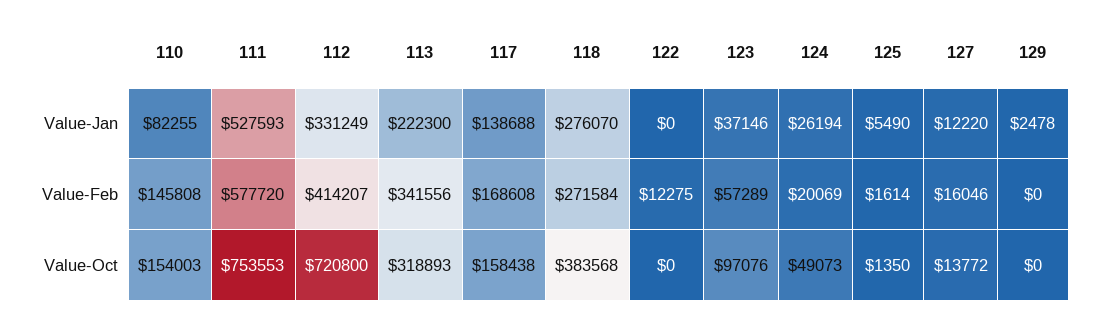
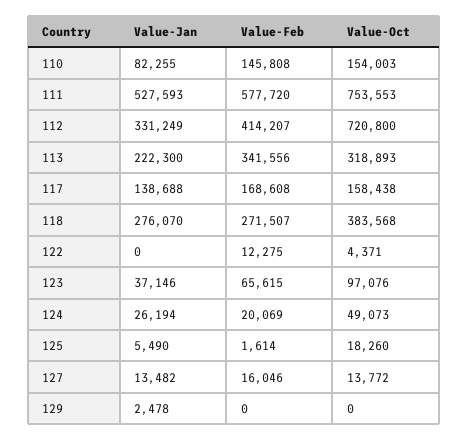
127, Value-Jan: 12220 -> 13482
118, Value-Feb: 271584 -> 271507
123, Value-Feb: 57289 -> 65615
122, Value-Oct: 0 -> 4371
125, Value-Oct: 1350 -> 18260

